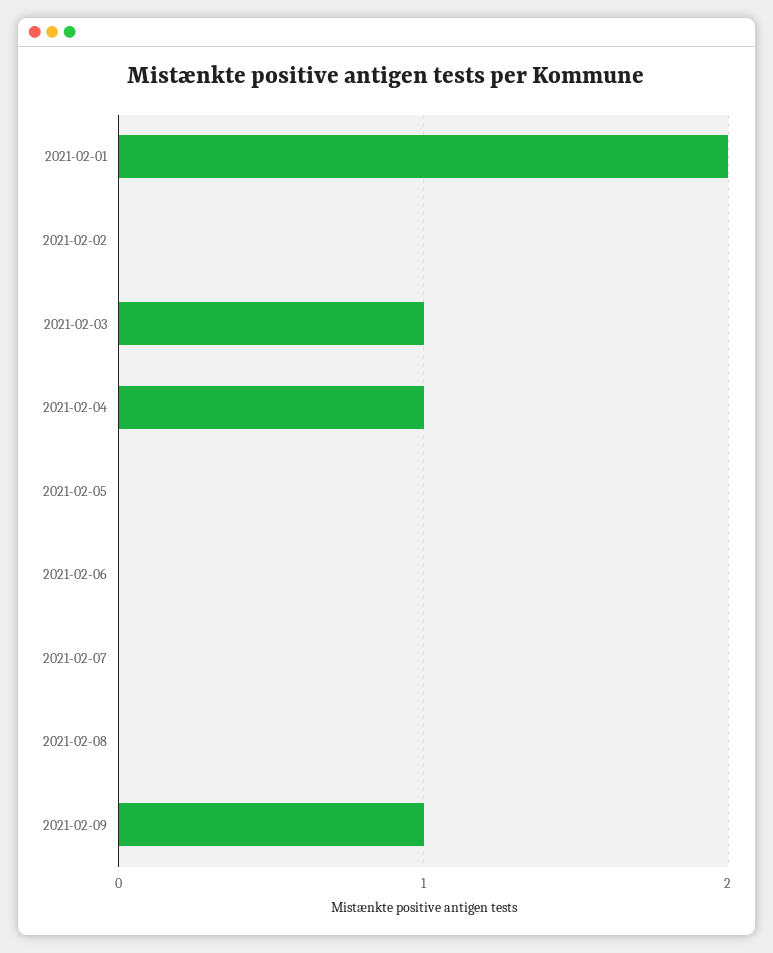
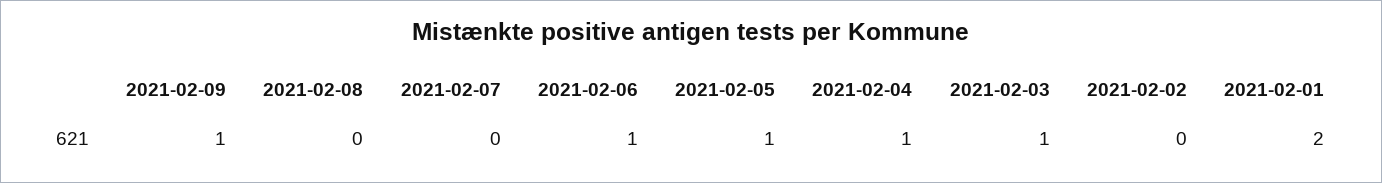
2021-02-05: 0 -> 1
2021-02-06: 0 -> 1

